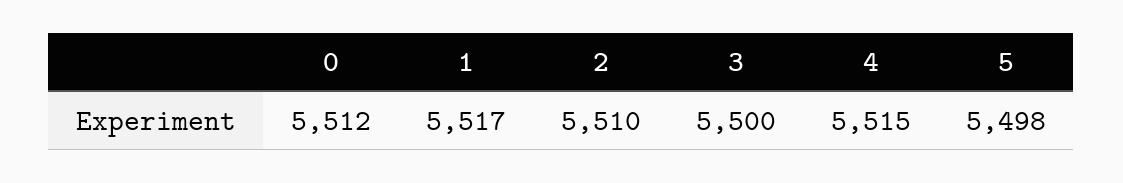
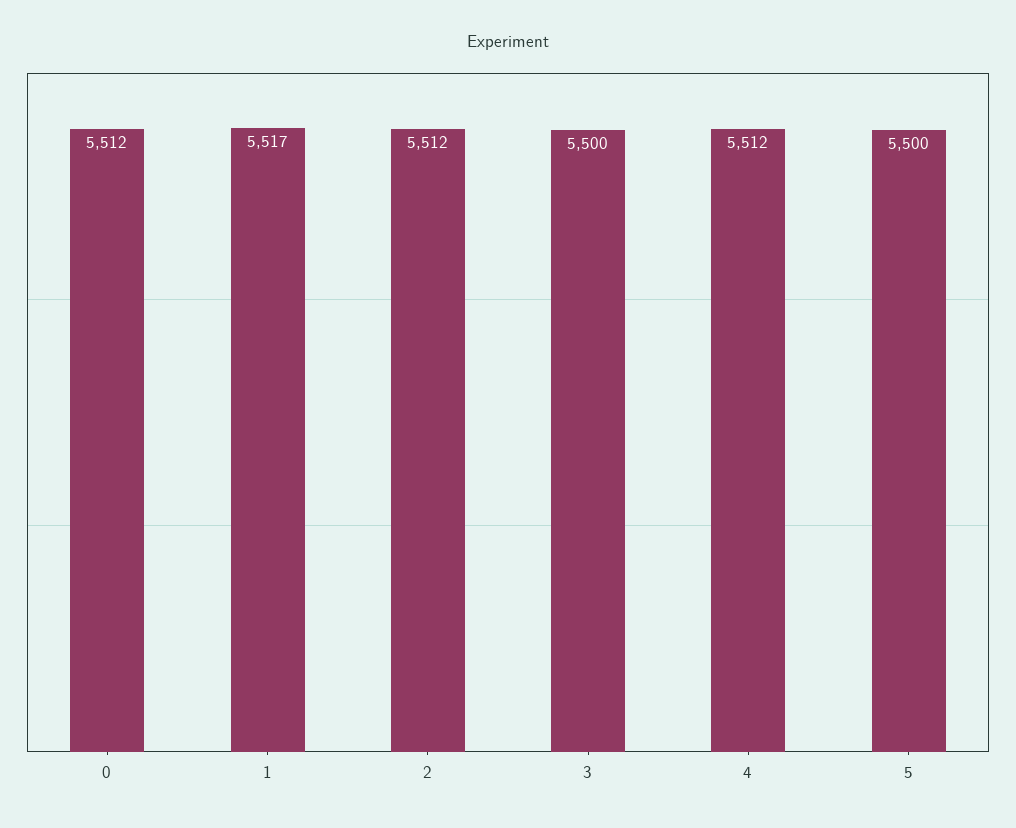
2: 5510 -> 5512
4: 5515 -> 5512
5: 5498 -> 5500

